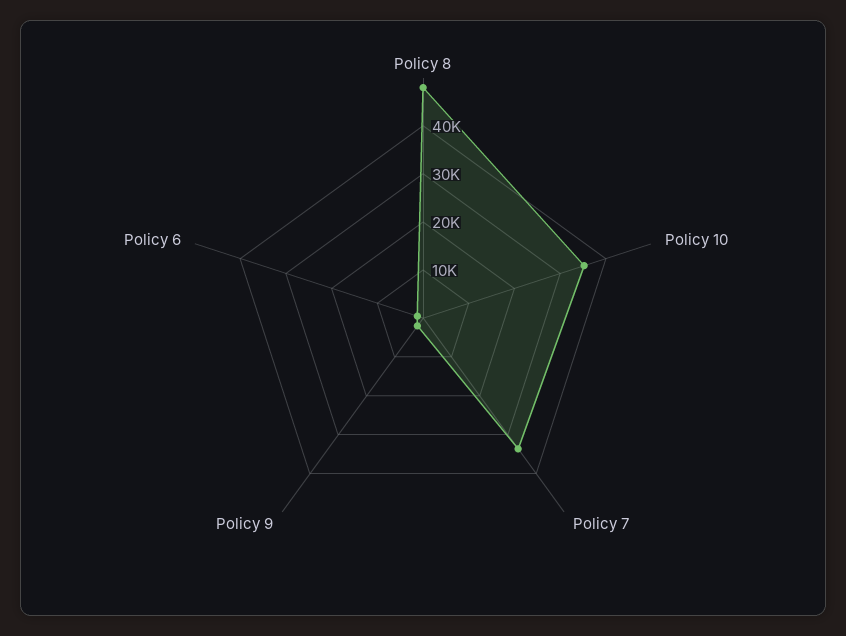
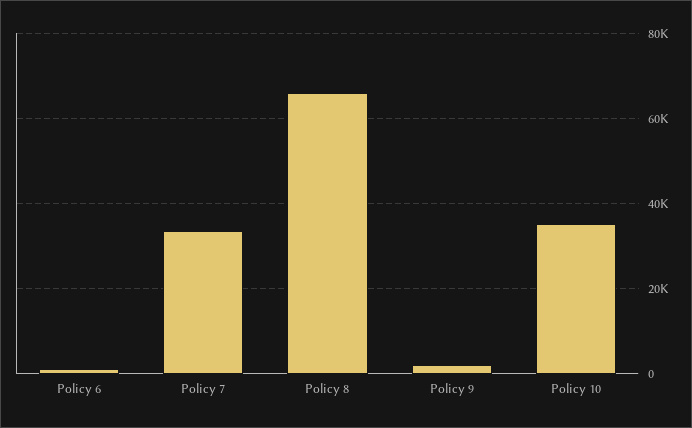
Policy 8: 48000 -> 66000

